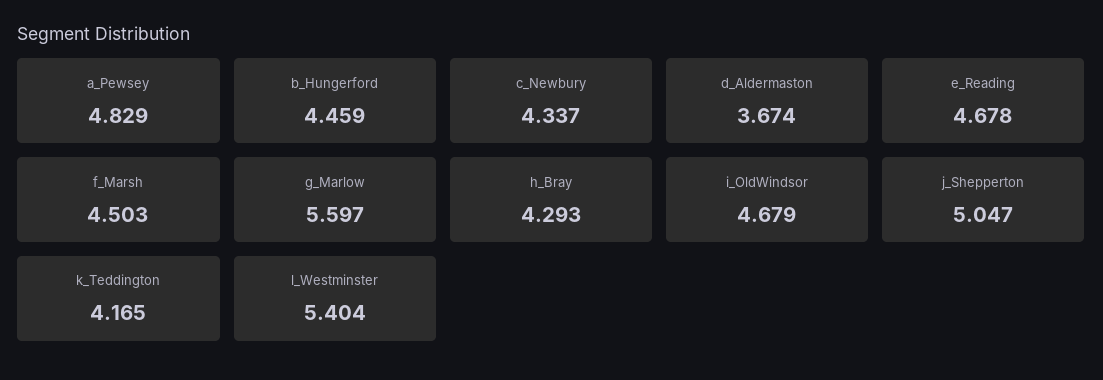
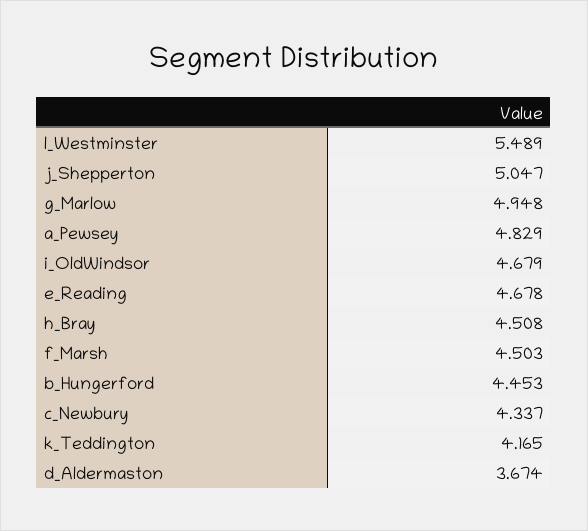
b_Hungerford: 4.459 -> 4.453
g_Marlow: 5.597 -> 4.948
h_Bray: 4.293 -> 4.508
l_Westminster: 5.404 -> 5.489

